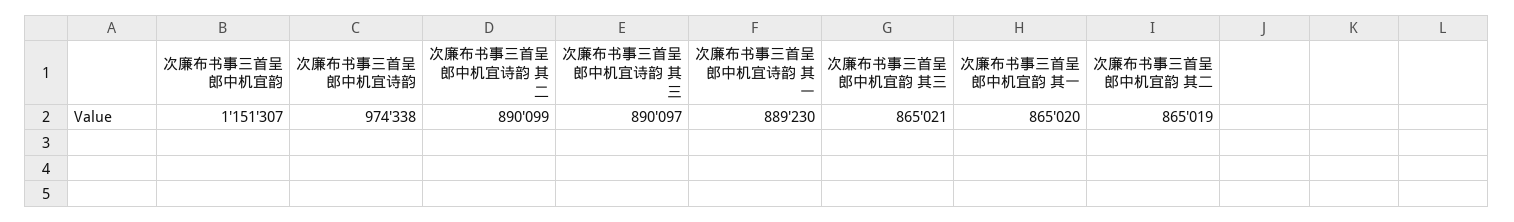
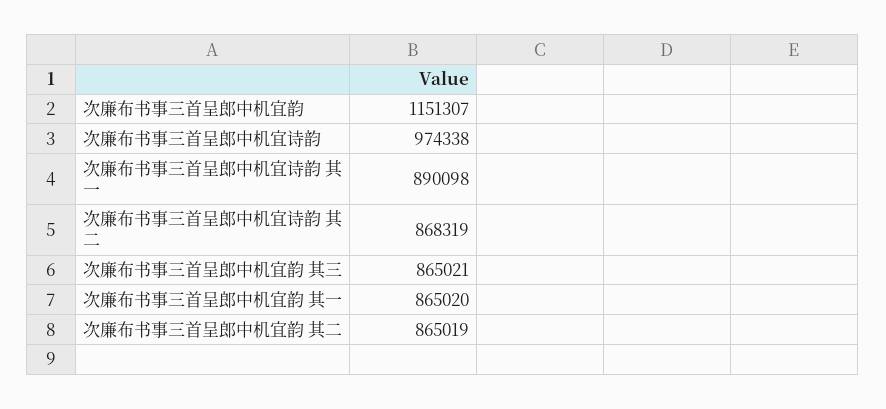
次廉布书事三首呈郎中机宜诗韵 其二: 890099 -> 868319
次廉布书事三首呈郎中机宜诗韵 其三: 890097 -> none
次廉布书事三首呈郎中机宜诗韵 其一: 889230 -> 890098

